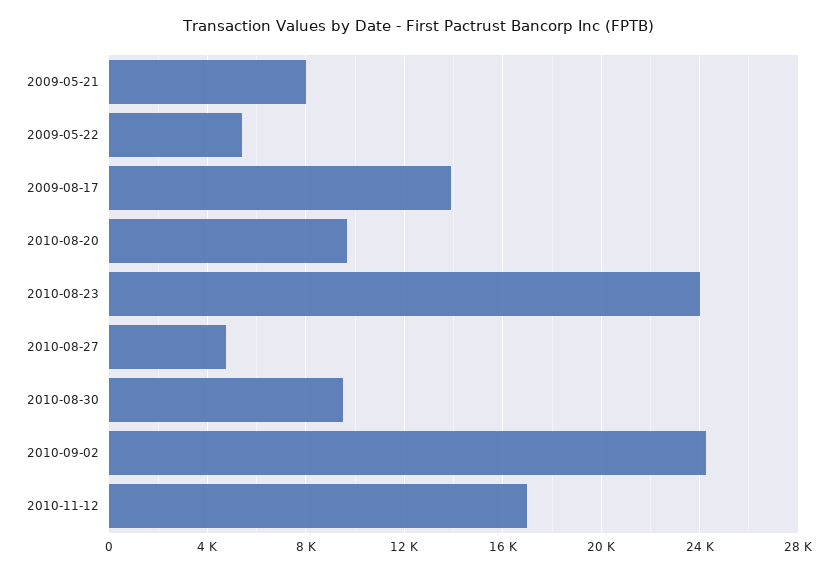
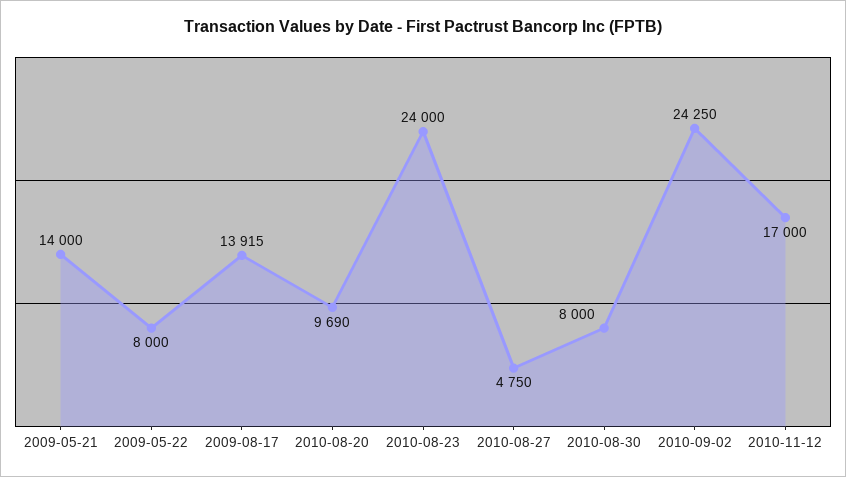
2009-05-21: 8000 -> 14000
2009-05-22: 5500 -> 8000
2010-08-30: 9500 -> 8000

